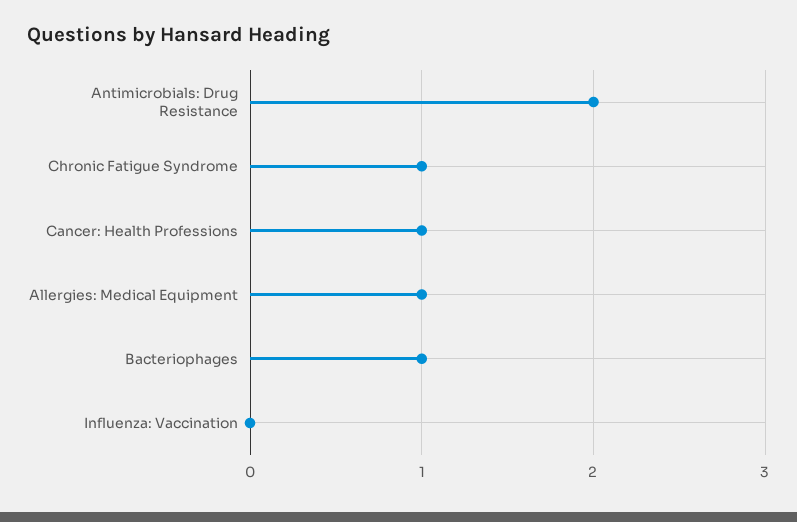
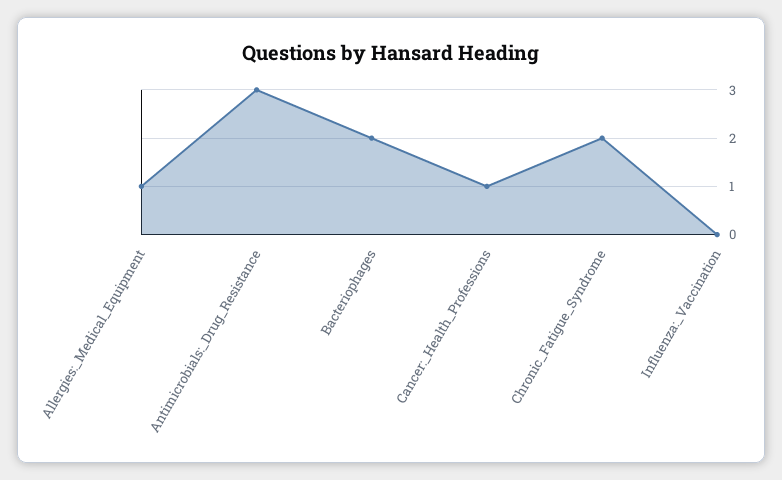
Antimicrobials: Drug Resistance: 2 -> 3
Chronic Fatigue Syndrome: 1 -> 2
Bacteriophages: 1 -> 2

